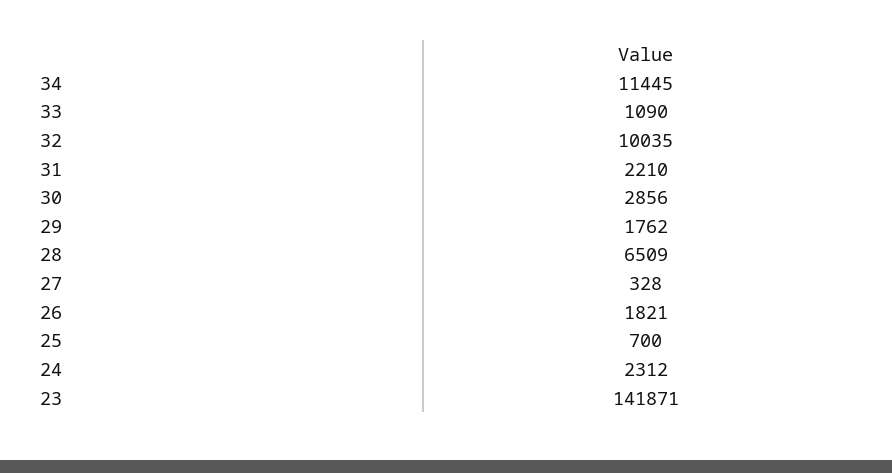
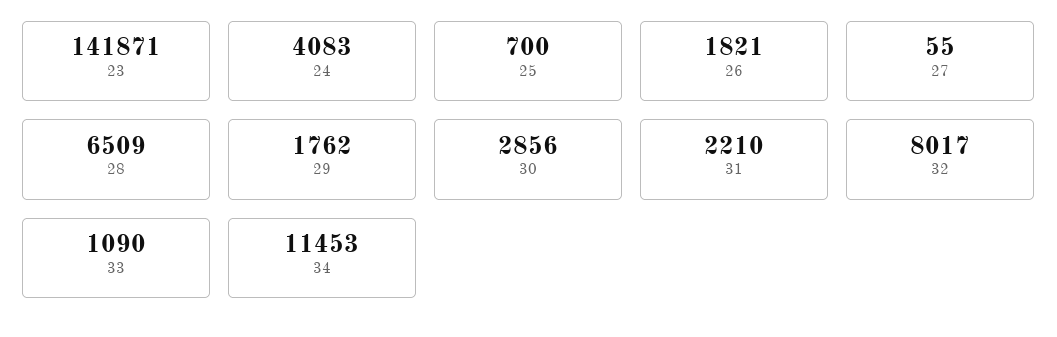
34: 11445 -> 11453
32: 10035 -> 8017
27: 328 -> 55
24: 2312 -> 4083

